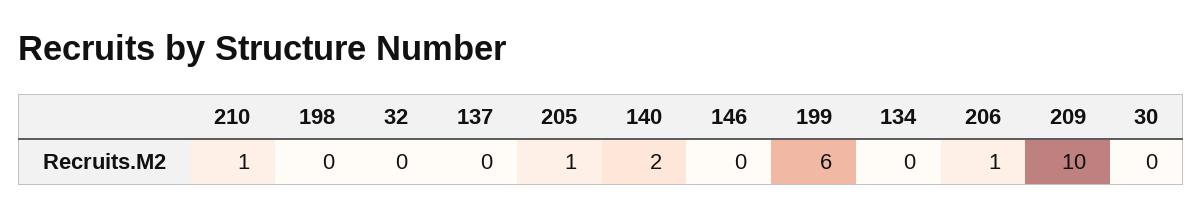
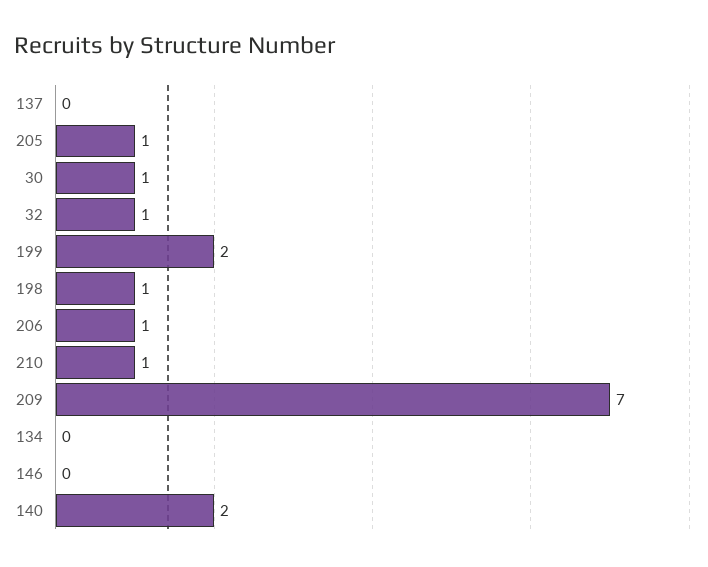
198: 0 -> 1
32: 0 -> 1
199: 6 -> 2
209: 10 -> 7
30: 0 -> 1

